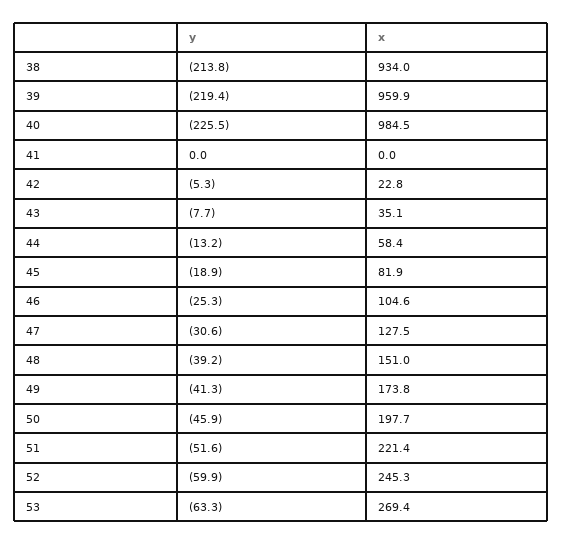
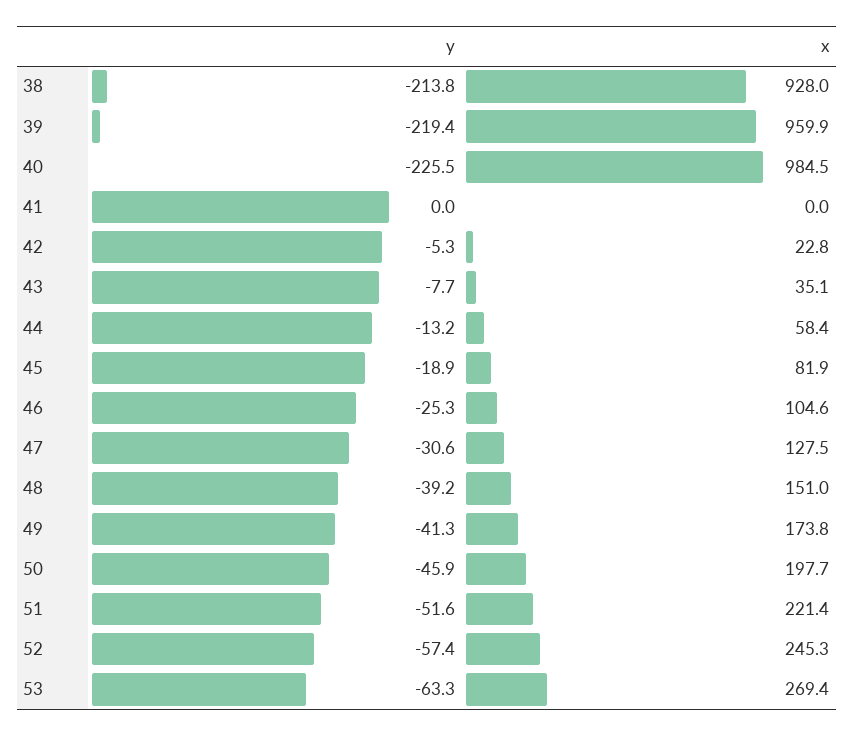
x, 38: 934 -> 928
y, 52: -59.9 -> -57.4

